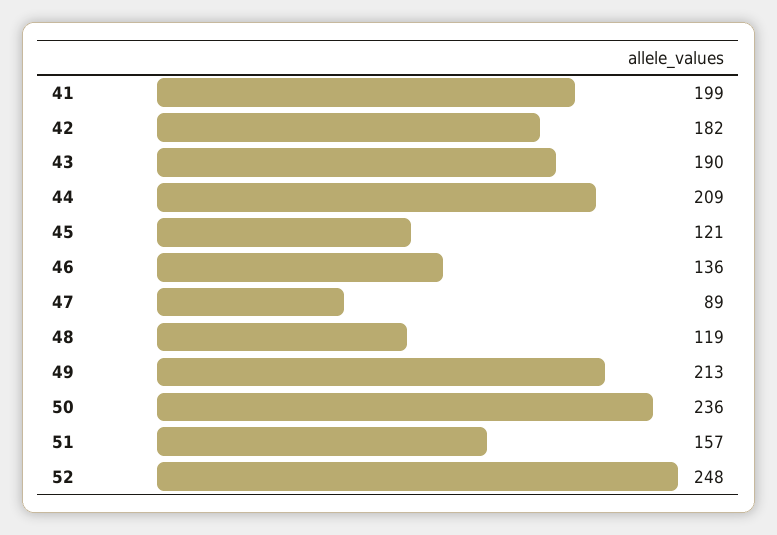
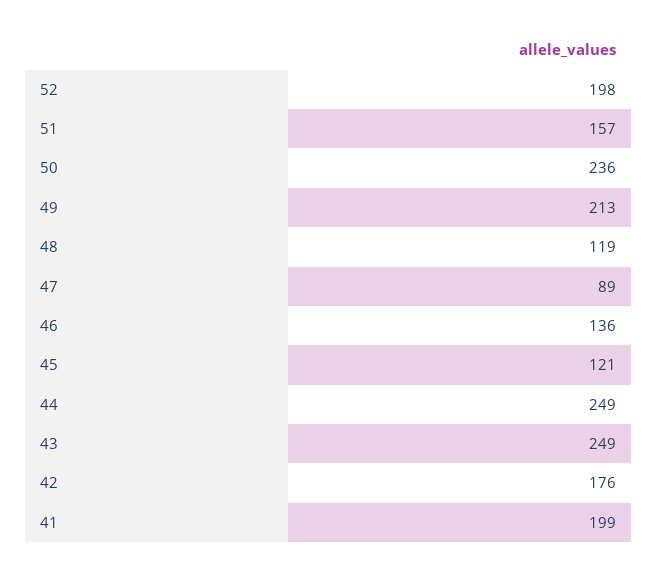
42: 182 -> 176
43: 190 -> 249
44: 209 -> 249
52: 248 -> 198

